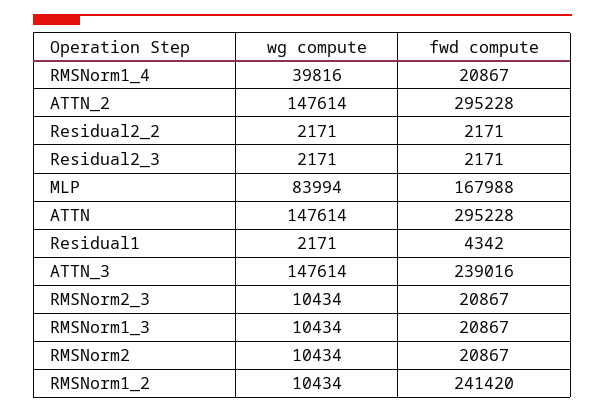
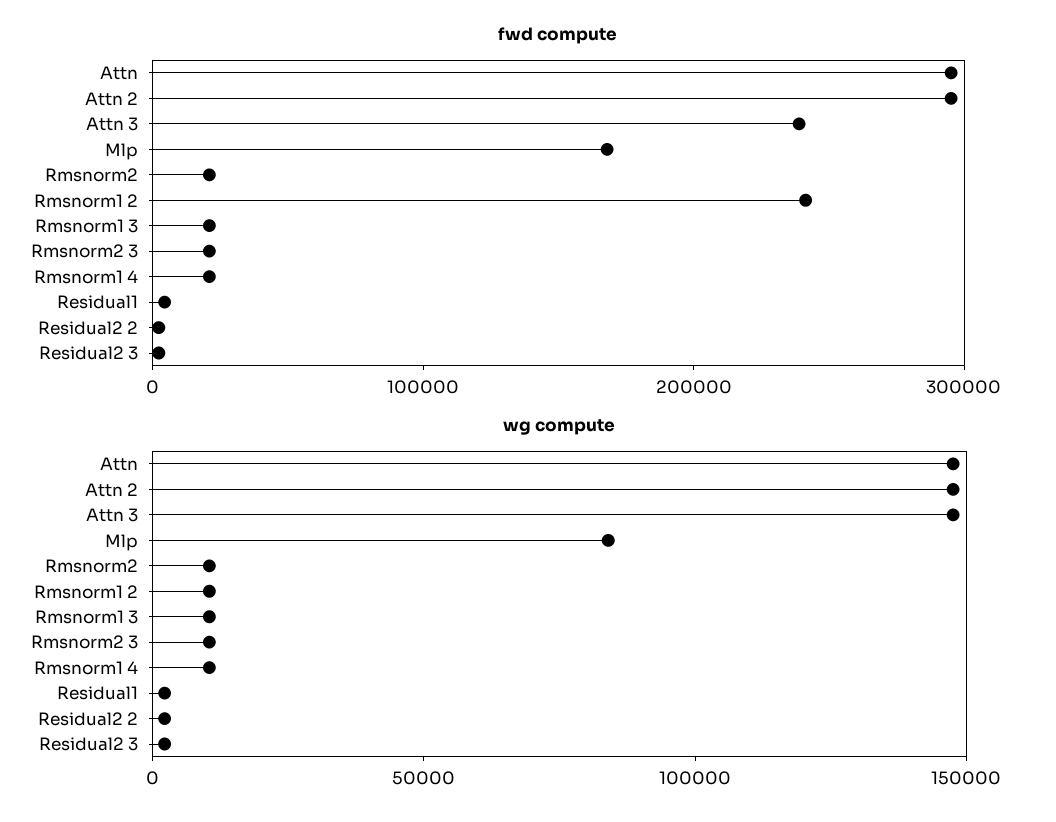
wg compute, RMSNorm1_4: 39816 -> 10000

